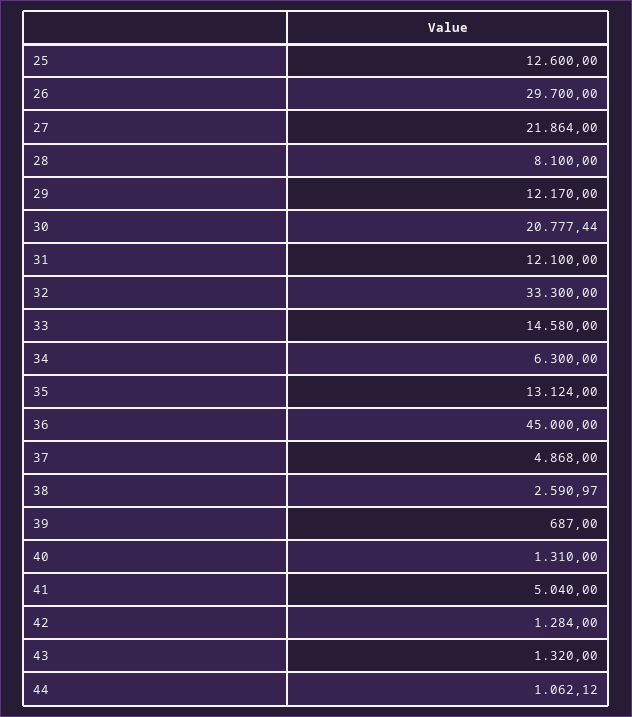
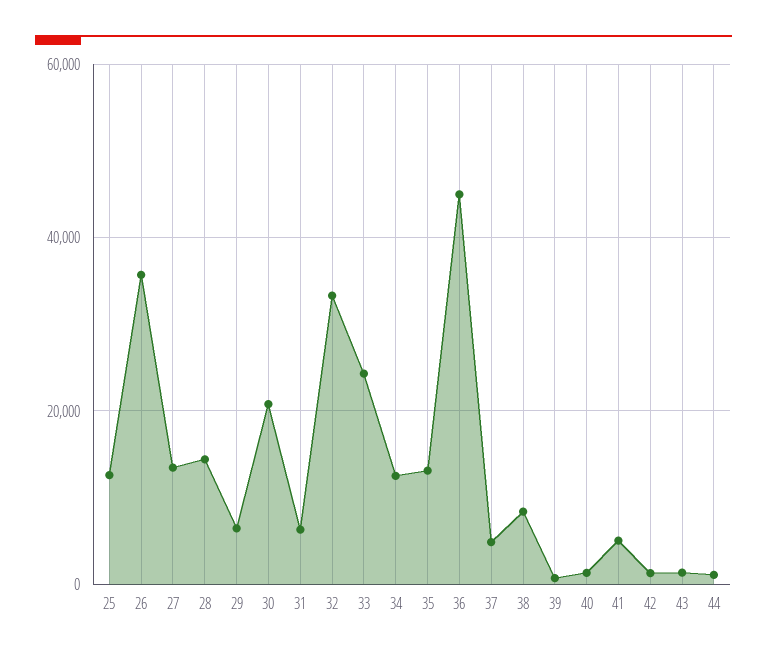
26: 29700 -> 36000
27: 21864 -> 14000
28: 8100 -> 14000
29: 12170 -> 6000
31: 12100 -> 6000
33: 14580 -> 24000
34: 6300 -> 12000
38: 2590.97 -> 8000

